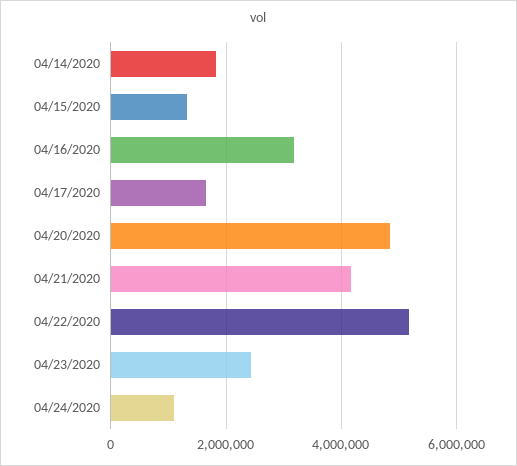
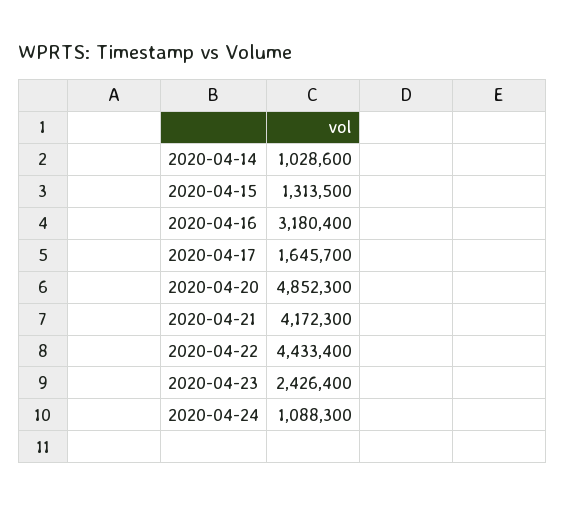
04/14/2020: 1800000 -> 1028600
04/22/2020: 5200000 -> 4433400

